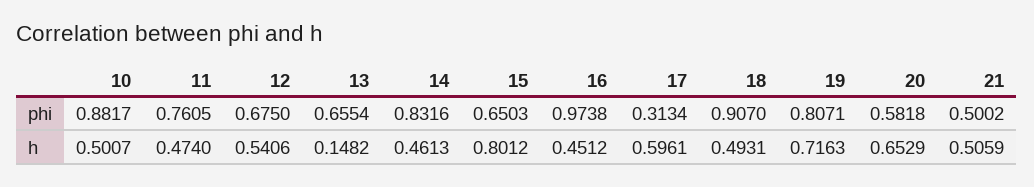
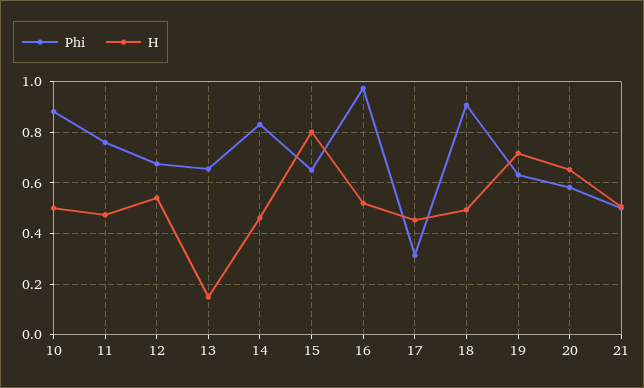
phi, 19: 0.8071 -> 0.625
h, 16: 0.4512 -> 0.525
h, 17: 0.5961 -> 0.45

